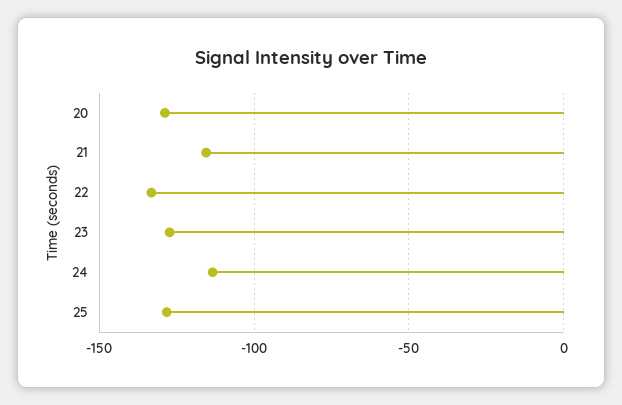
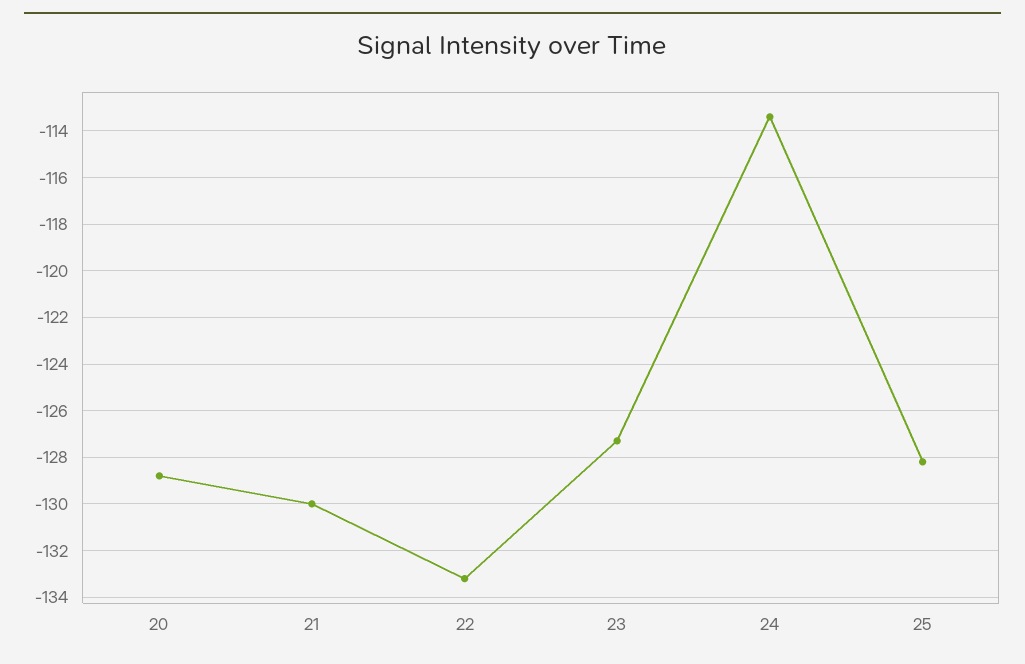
21: -115 -> -130

